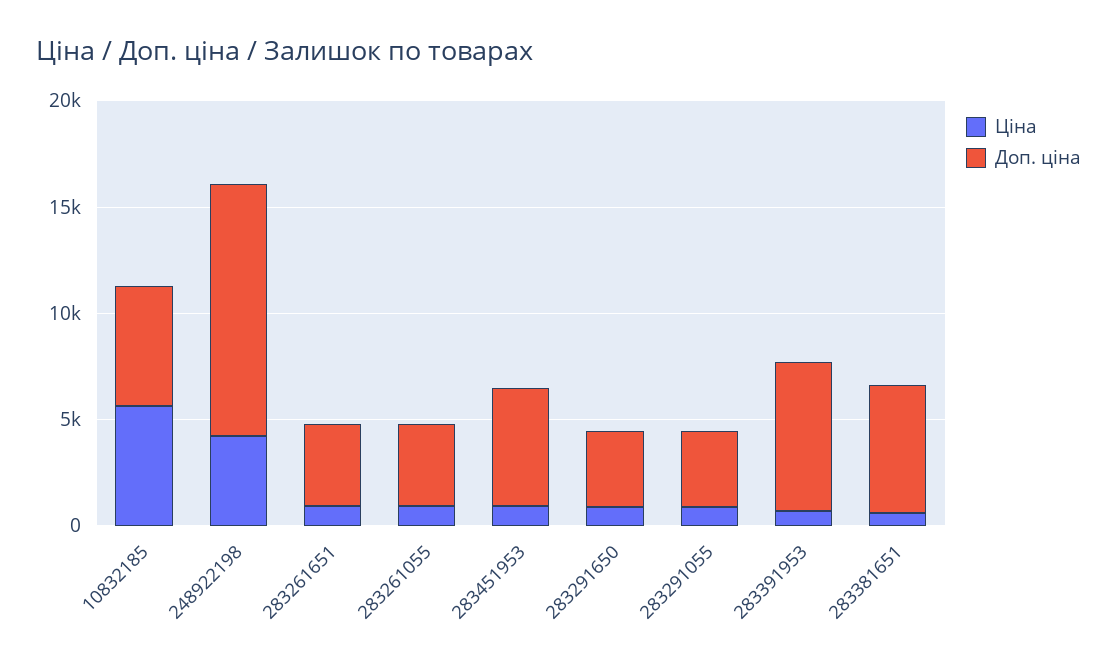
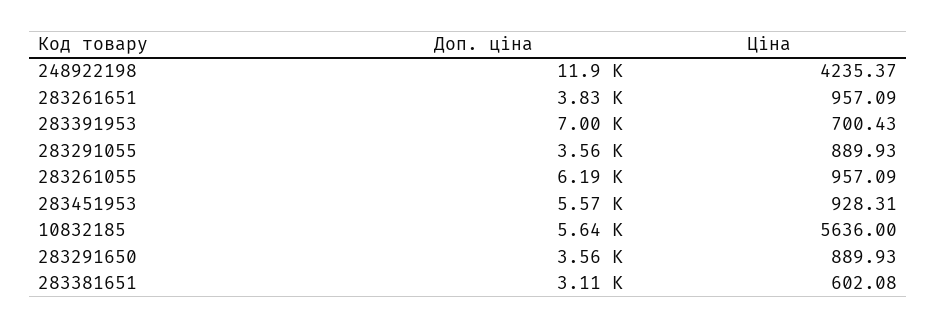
Доп. ціна, 283261055: 4000 -> 6190
Доп. ціна, 283381651: 6000 -> 3110

